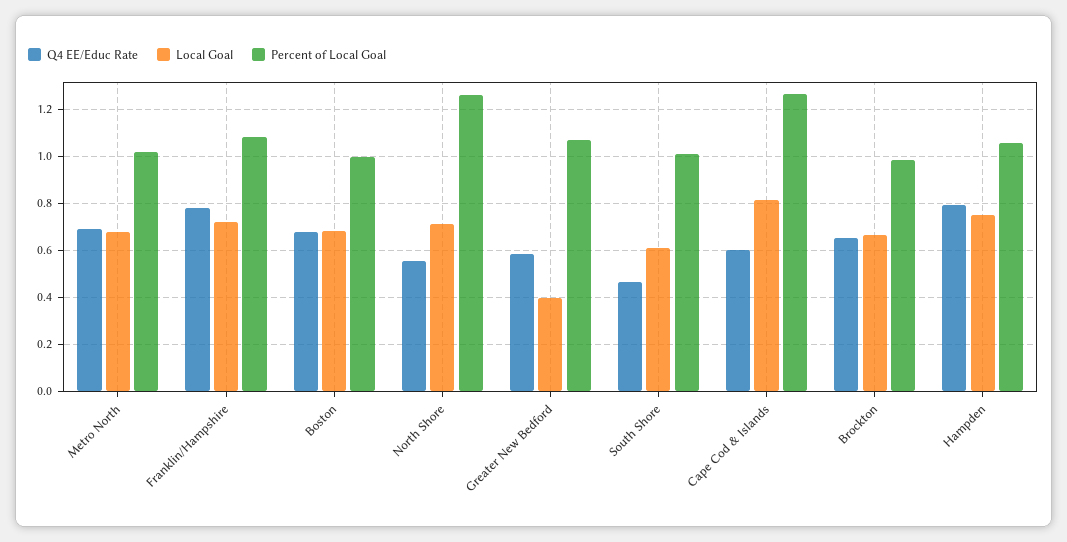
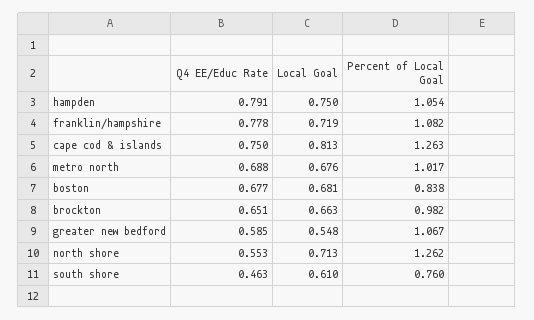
Percent of Local Goal, Boston: 1 -> 0.838
Local Goal, Greater New Bedford: 0.4 -> 0.548
Percent of Local Goal, South Shore: 1 -> 0.76
Q4 EE/Educ Rate, Cape Cod & Islands: 0.6 -> 0.75

